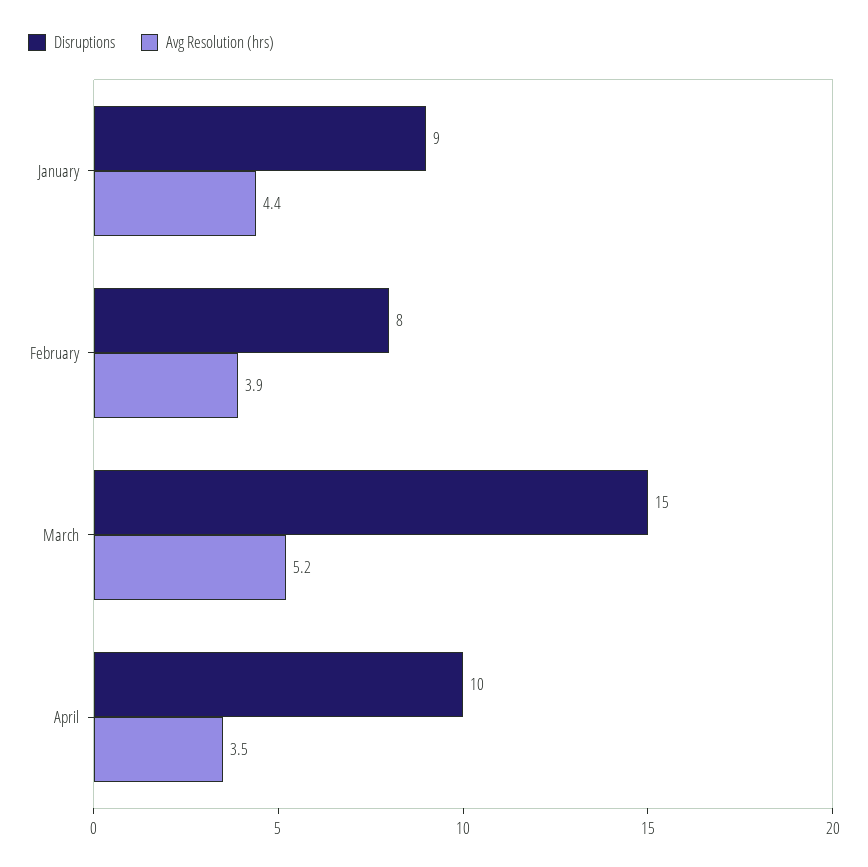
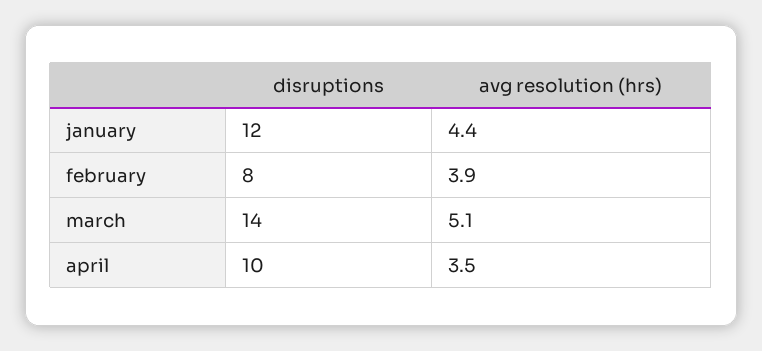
Disruptions, January: 9 -> 12
Disruptions, March: 15 -> 14
Avg Resolution (hrs), March: 5.2 -> 5.1

